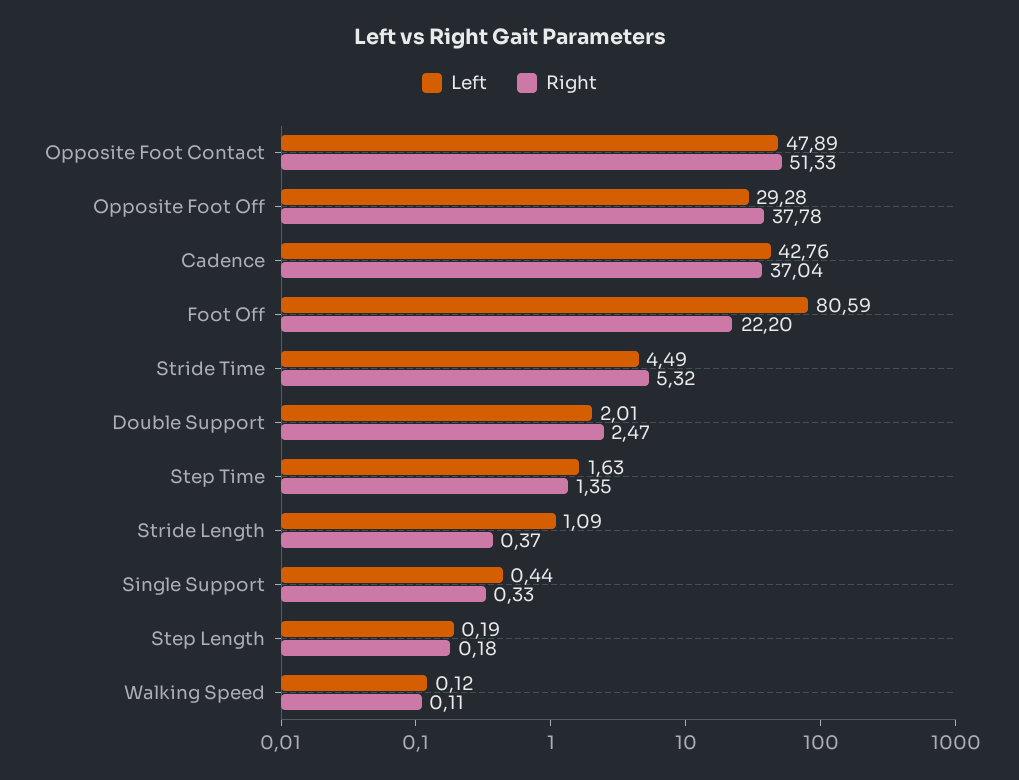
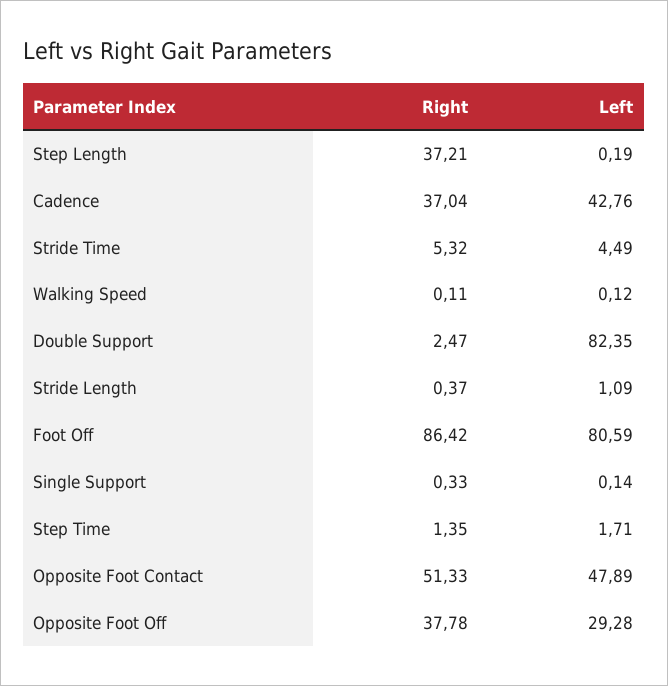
Right, Foot Off: 22.2 -> 86.42
Left, Double Support: 2.01 -> 82.35
Left, Step Time: 1.63 -> 1.71
Left, Single Support: 0.44 -> 0.14
Right, Step Length: 0.18 -> 37.21

